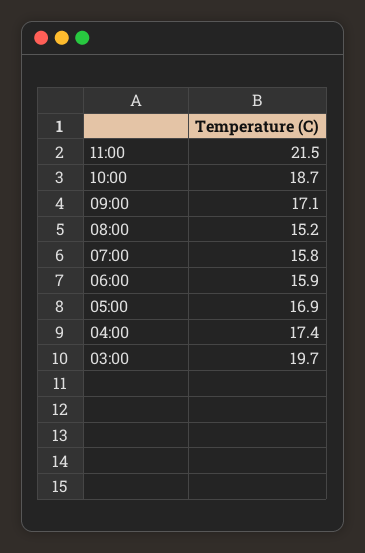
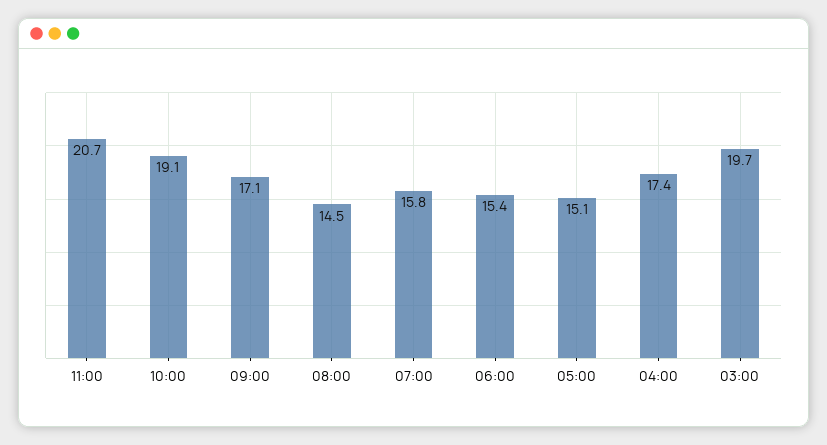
11:00: 21.5 -> 20.7
10:00: 18.7 -> 19.1
08:00: 15.2 -> 14.5
06:00: 15.9 -> 15.4
05:00: 16.9 -> 15.1

